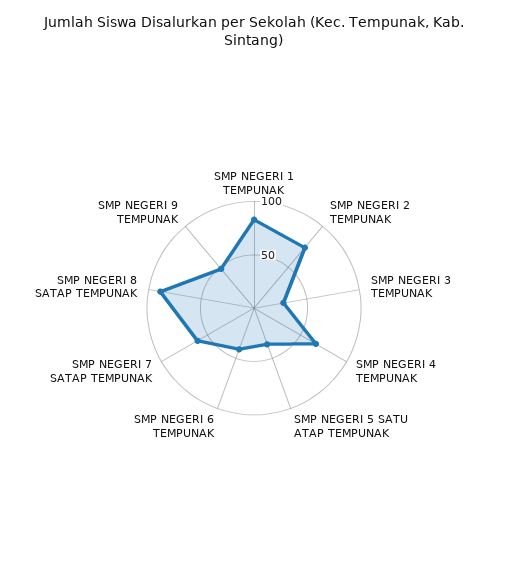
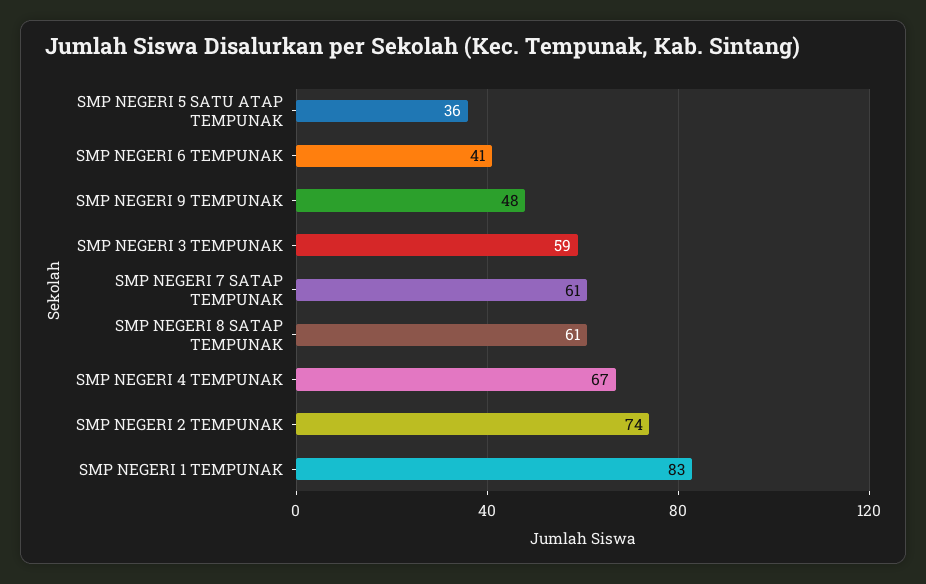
SMP NEGERI 3 TEMPUNAK: 30 -> 59
SMP NEGERI 8 SATAP TEMPUNAK: 90 -> 61

